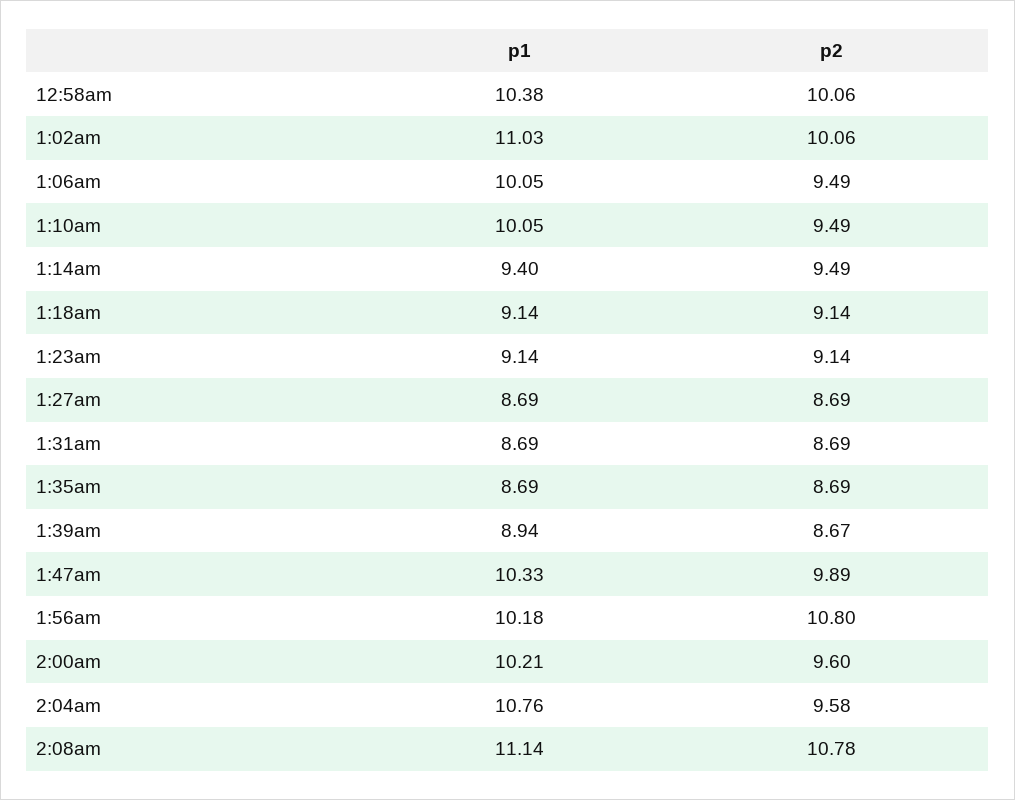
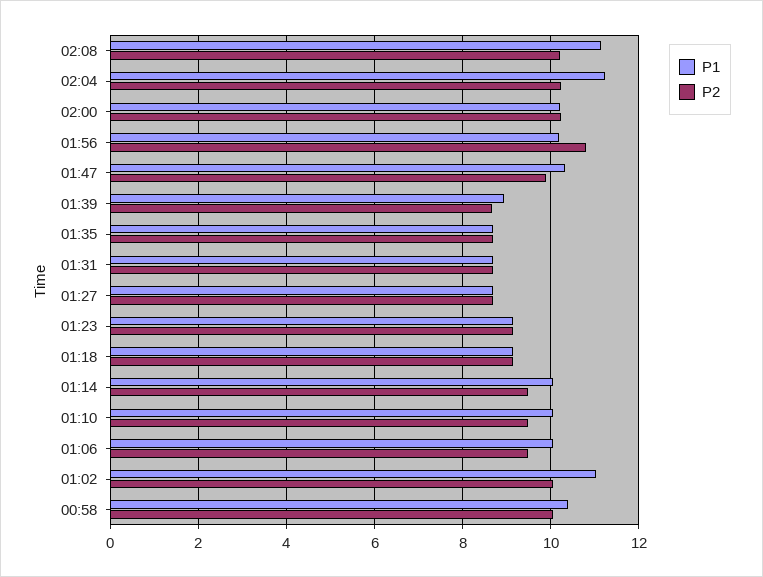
p1, 1:14am: 9.4 -> 10
p2, 2:00am: 9.6 -> 10.2
p1, 2:04am: 10.76 -> 11.2
p2, 2:04am: 9.58 -> 10.2
p2, 2:08am: 10.78 -> 10.2

